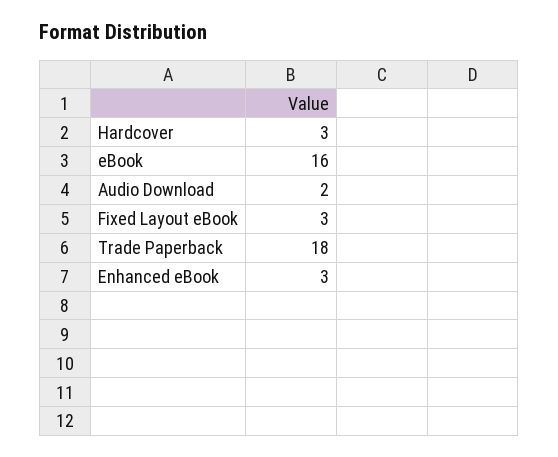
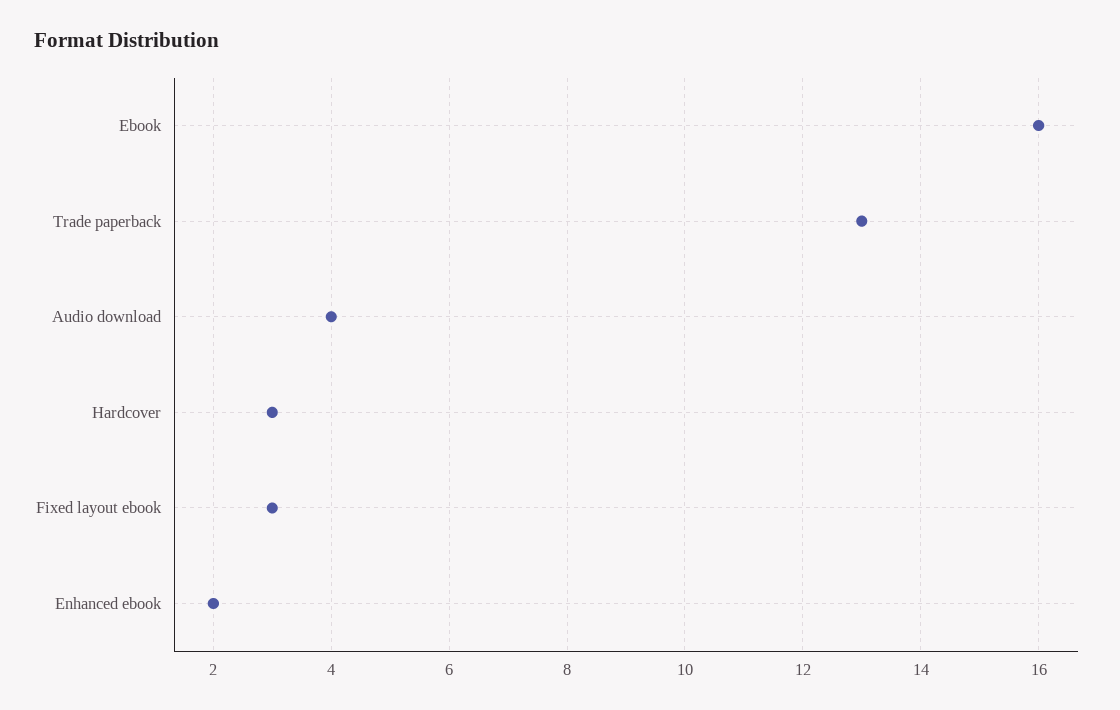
Audio Download: 2 -> 4
Trade Paperback: 18 -> 13
Enhanced eBook: 3 -> 2

